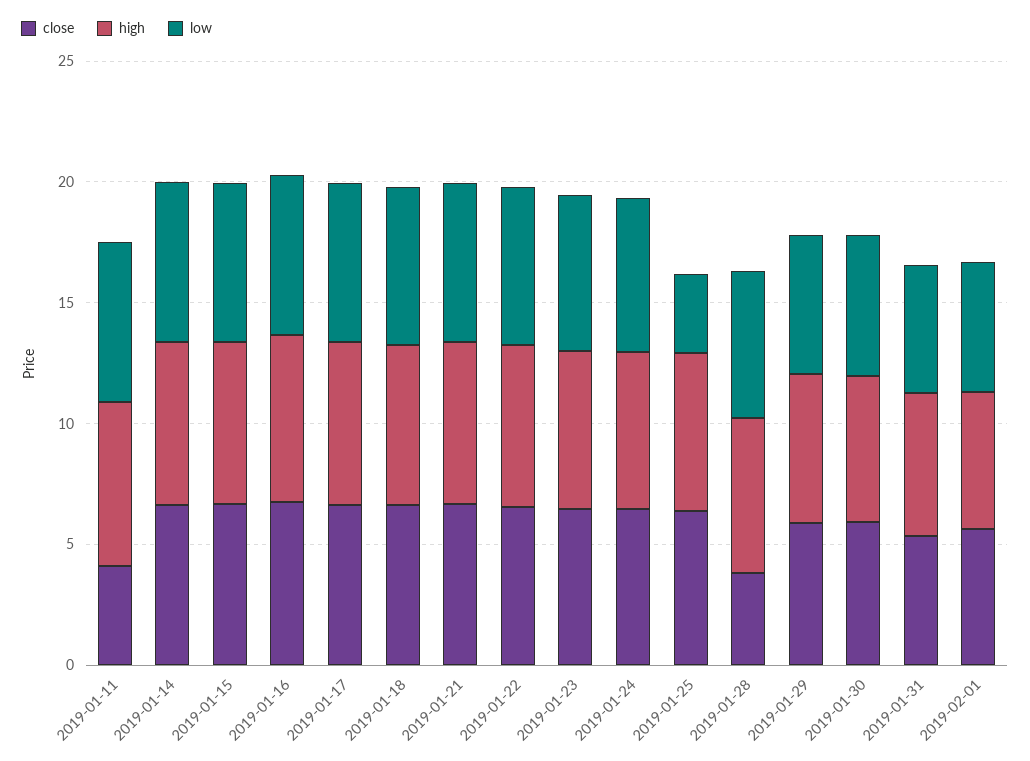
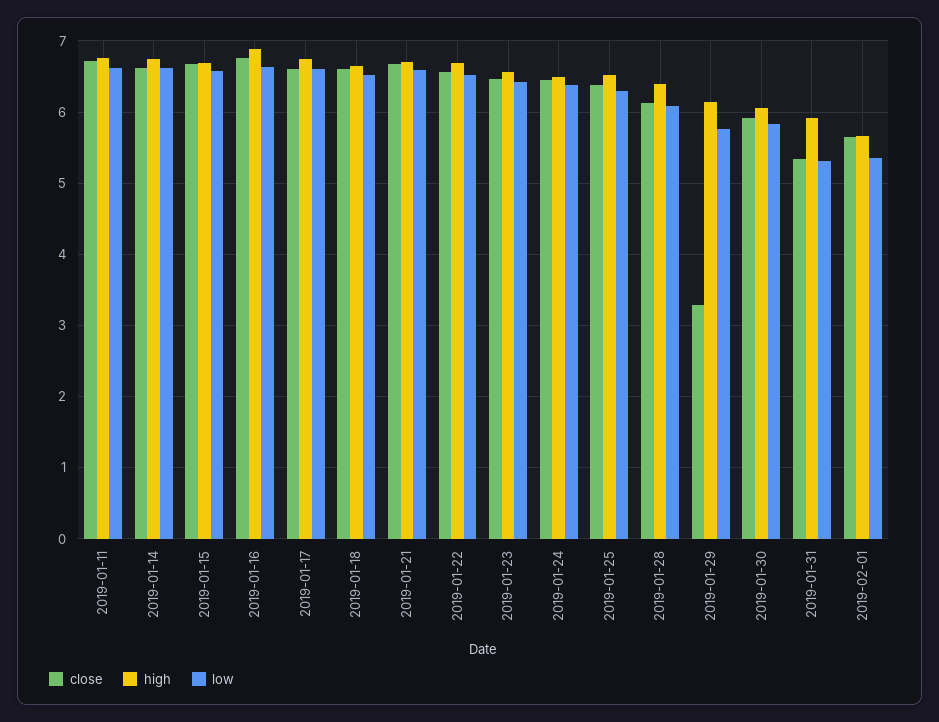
close, 2019-01-11: 4 -> 6.7
low, 2019-01-25: 3 -> 6.3
close, 2019-01-28: 4 -> 6.1
close, 2019-01-29: 6 -> 3.3

